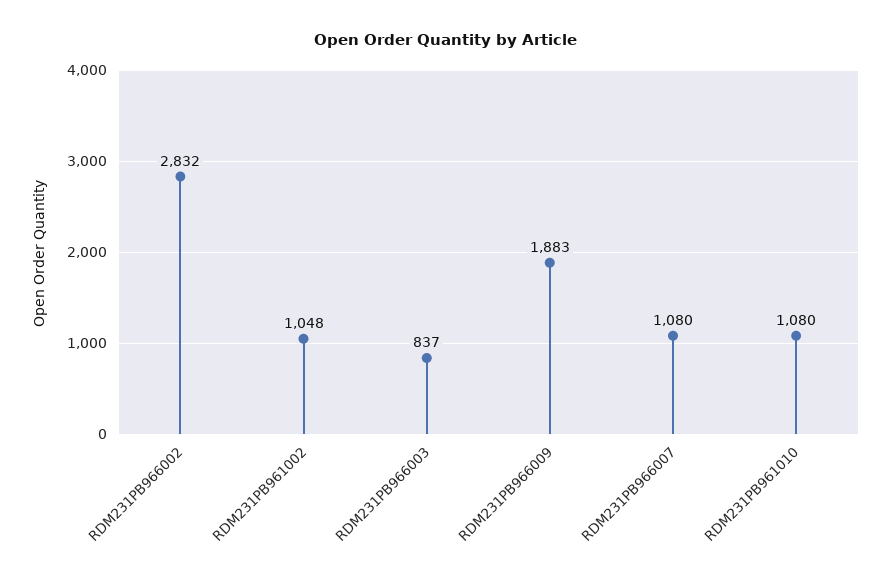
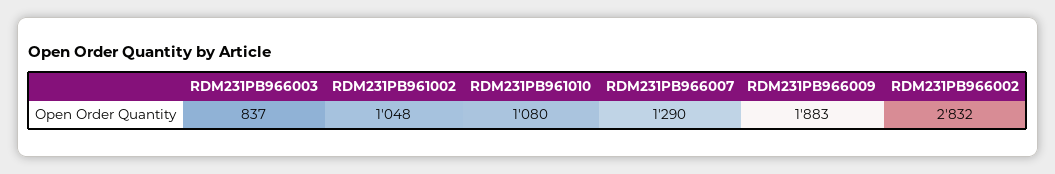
RDM231PB966007: 1080 -> 1290

